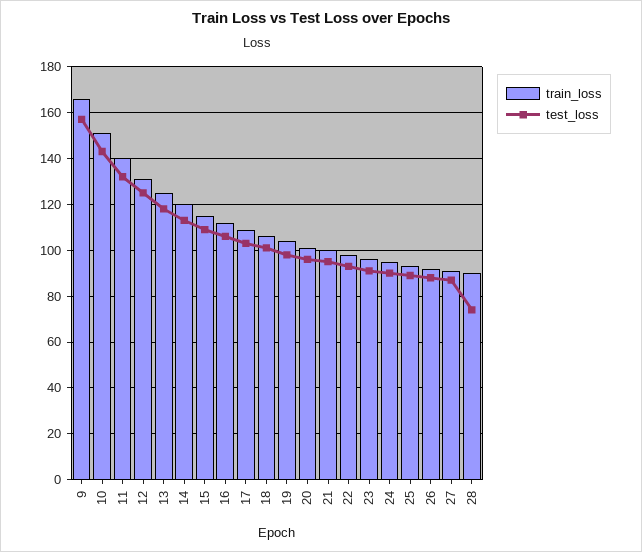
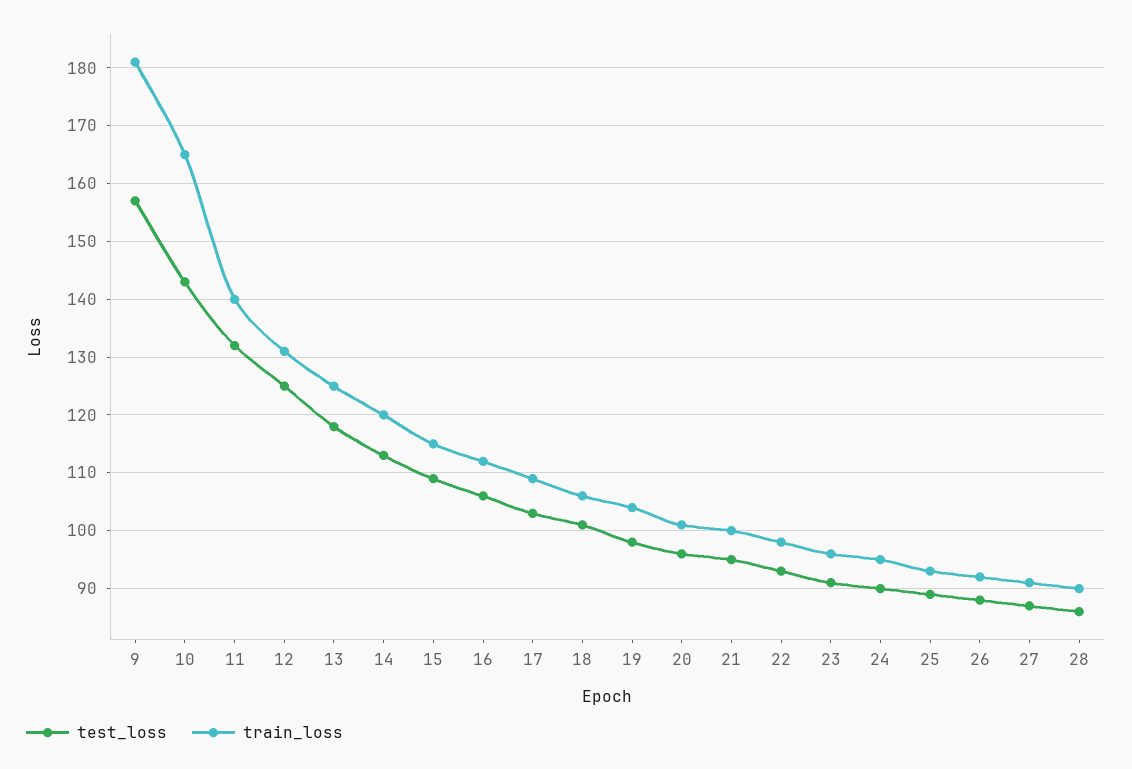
train_loss, 9: 165 -> 180
train_loss, 10: 150 -> 165
test_loss, 28: 75 -> 85

